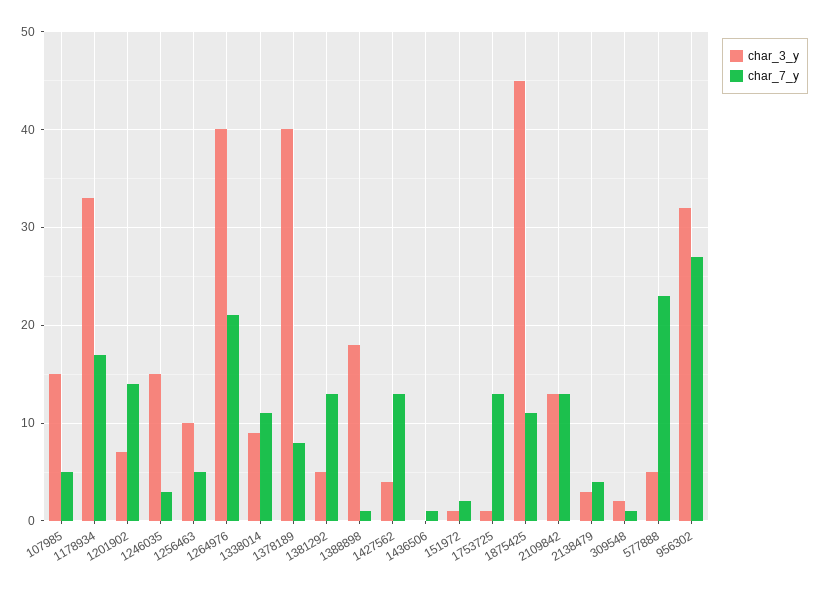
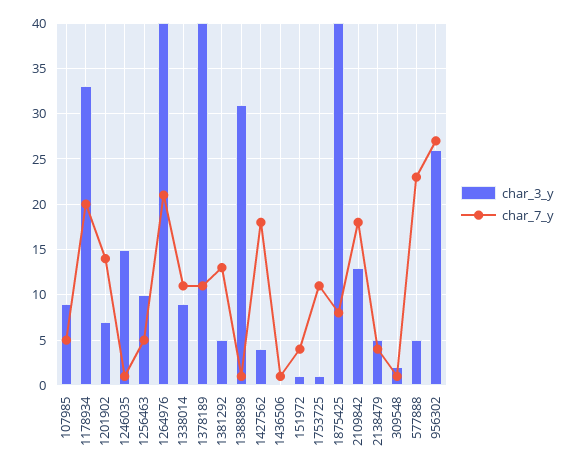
char_3_y, 107985: 15 -> 9
char_7_y, 1178934: 17 -> 20
char_7_y, 1246035: 3 -> 1
char_7_y, 1378189: 8 -> 11
char_3_y, 1388898: 18 -> 31
char_7_y, 1427562: 13 -> 18
char_7_y, 151972: 2 -> 4
char_7_y, 1753725: 13 -> 11
char_3_y, 1875425: 45 -> 40
char_7_y, 1875425: 11 -> 8
char_7_y, 2109842: 13 -> 18
char_3_y, 2138479: 3 -> 5
char_3_y, 956302: 32 -> 26

